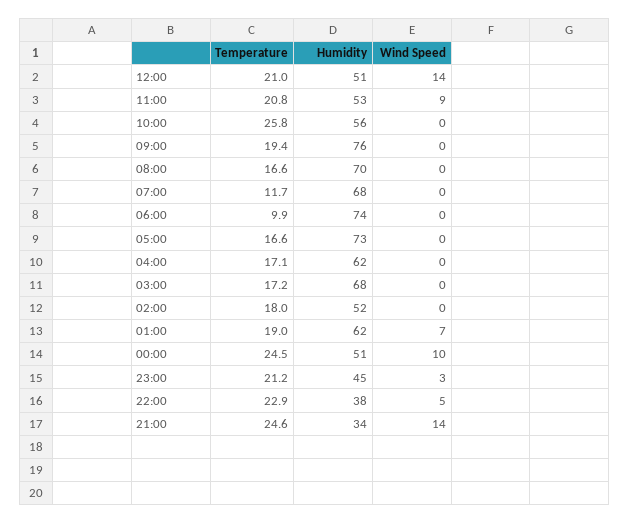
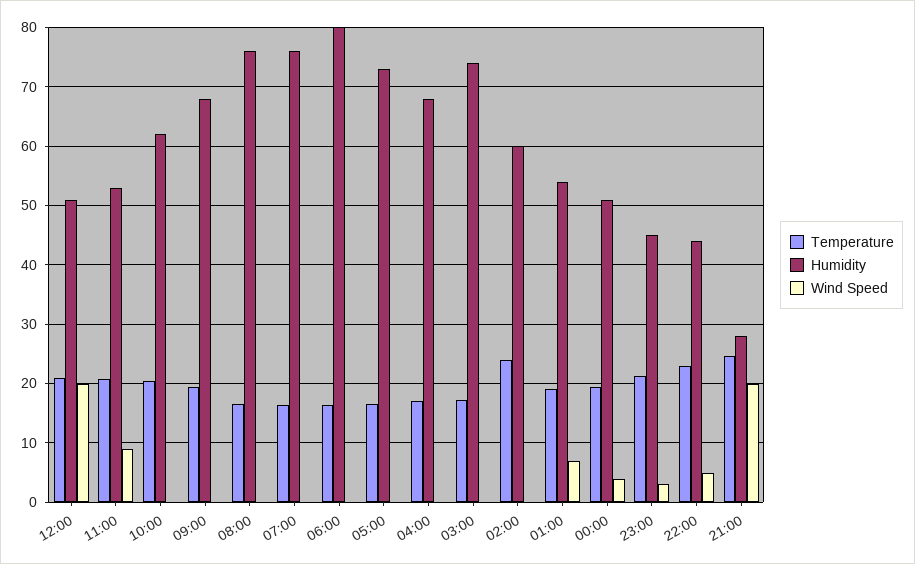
Wind Speed, 12:00: 14 -> 20
Temperature, 10:00: 25.8 -> 20
Humidity, 10:00: 56 -> 62
Humidity, 09:00: 76 -> 68
Humidity, 08:00: 70 -> 76
Temperature, 07:00: 11.7 -> 16
Humidity, 07:00: 68 -> 76
Temperature, 06:00: 9.9 -> 16
Humidity, 06:00: 74 -> 80
Humidity, 04:00: 62 -> 68
Humidity, 03:00: 68 -> 74
Temperature, 02:00: 18 -> 24
Humidity, 02:00: 52 -> 60
Humidity, 01:00: 62 -> 54
Temperature, 00:00: 24.5 -> 20
Wind Speed, 00:00: 10 -> 4
Humidity, 22:00: 38 -> 44
Humidity, 21:00: 34 -> 28
Wind Speed, 21:00: 14 -> 20

